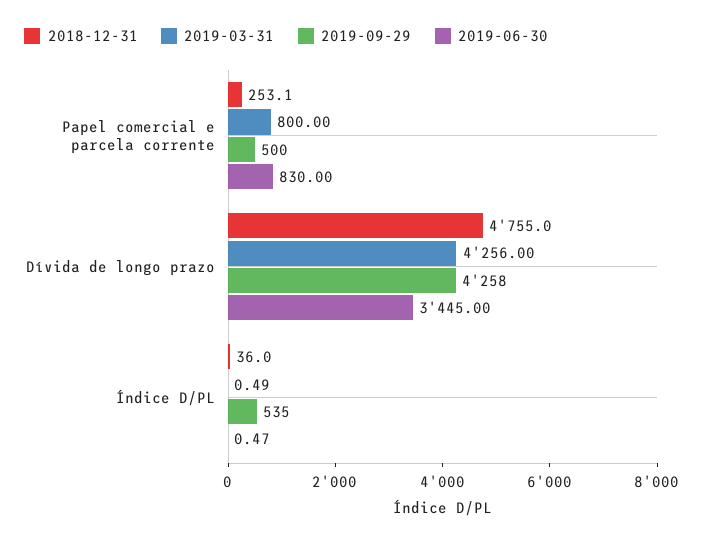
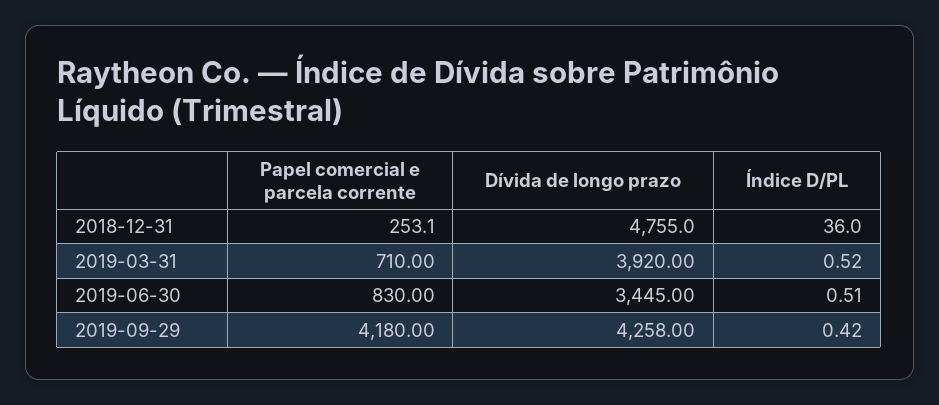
2019-03-31, Papel comercial e parcela corrente: 800 -> 710
2019-09-29, Papel comercial e parcela corrente: 500 -> 4180
2019-03-31, Dívida de longo prazo: 4256 -> 3920
2019-03-31, Índice D/PL: 0.49 -> 0.52
2019-09-29, Índice D/PL: 535 -> 0.42
2019-06-30, Índice D/PL: 0.47 -> 0.51

